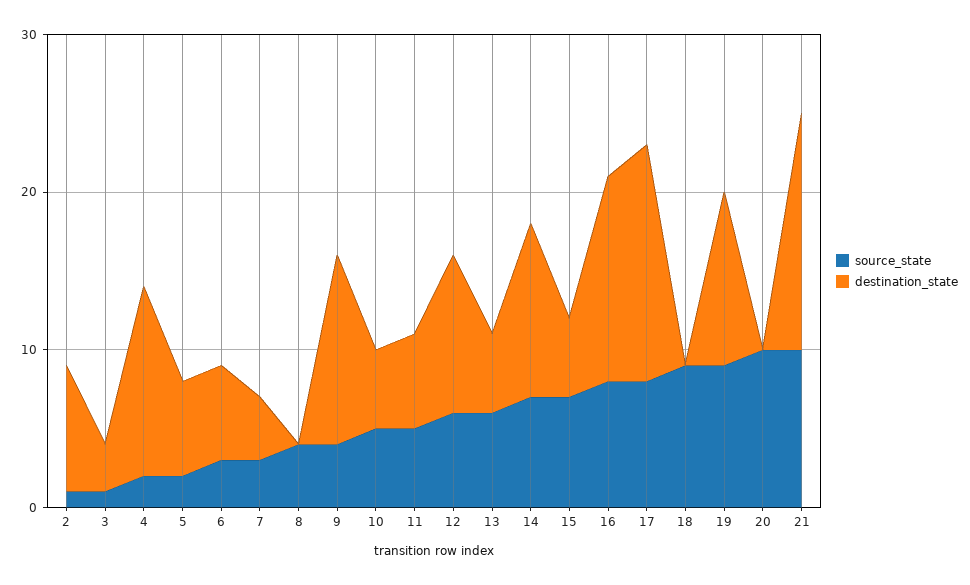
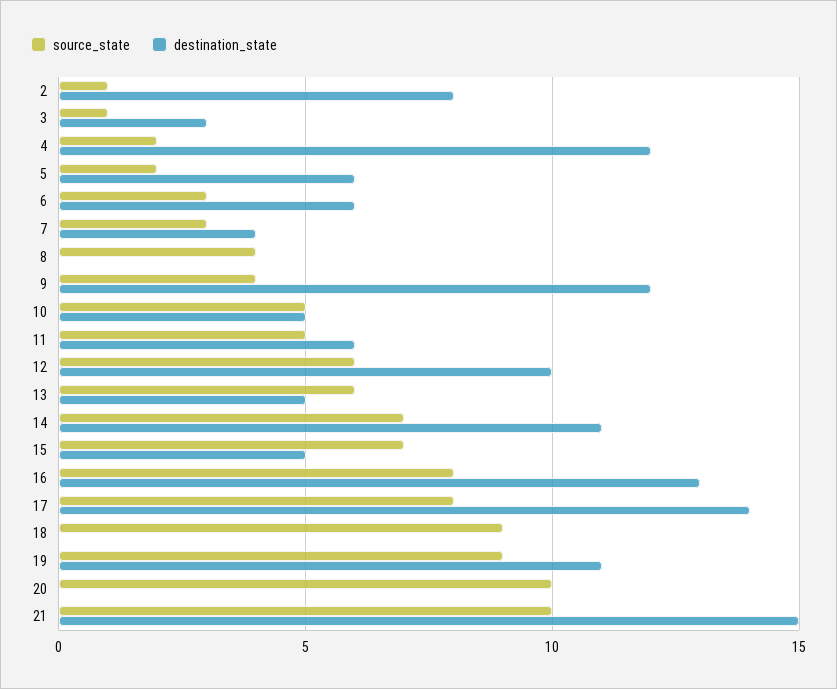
destination_state, 17: 15 -> 14

